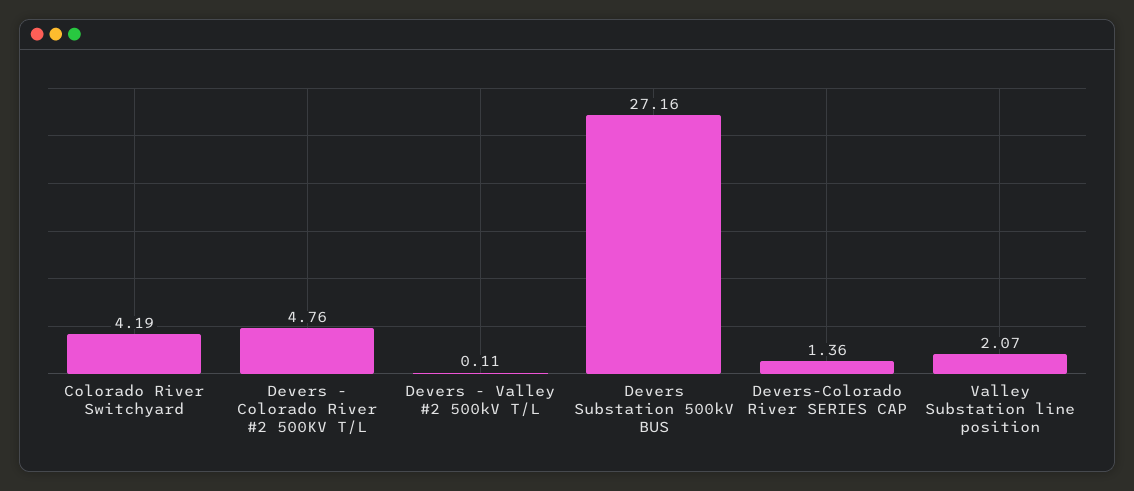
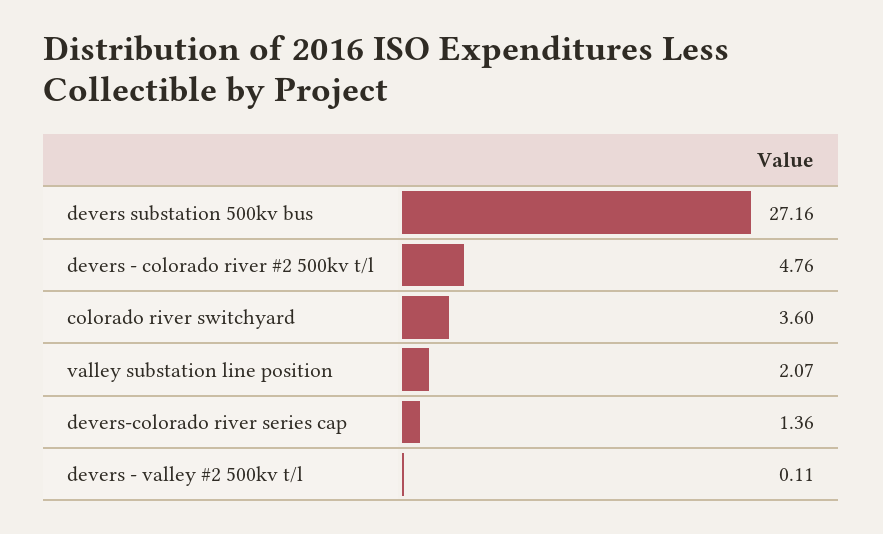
Colorado River Switchyard: 4.19 -> 3.6

